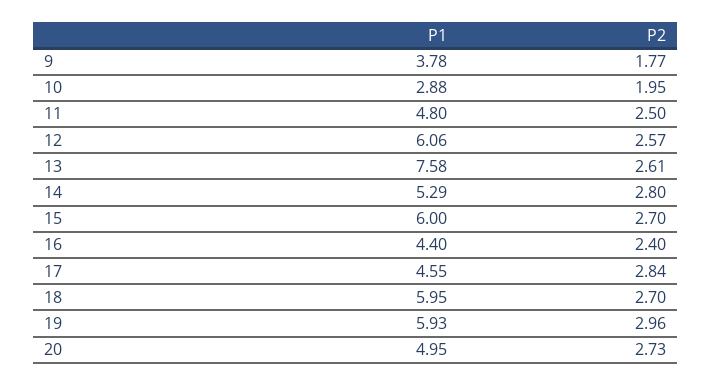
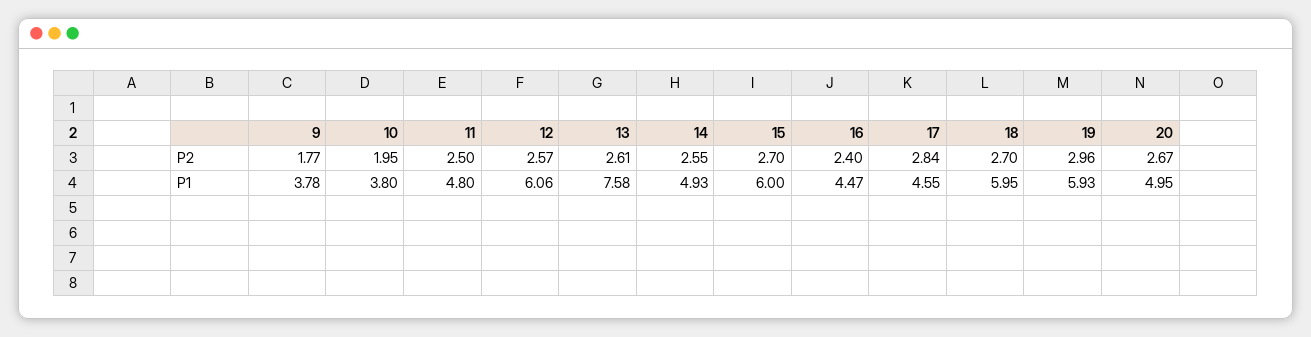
P1, 10: 2.88 -> 3.8
P1, 14: 5.29 -> 4.93
P2, 14: 2.8 -> 2.55
P1, 16: 4.4 -> 4.47
P2, 20: 2.73 -> 2.67

